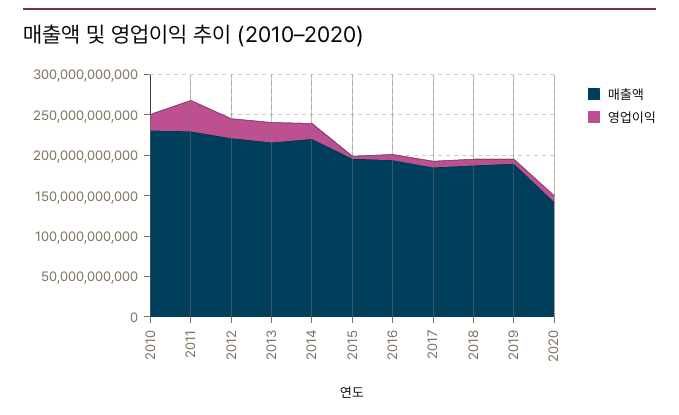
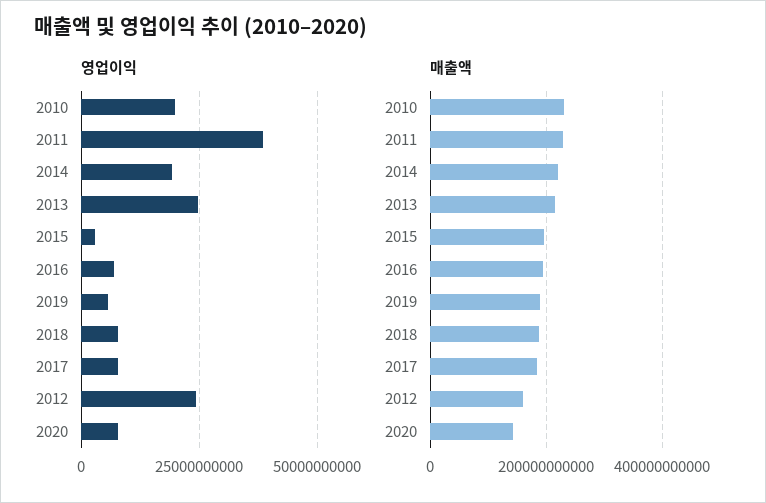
매출액, 2012: 220000000000 -> 160000000000

